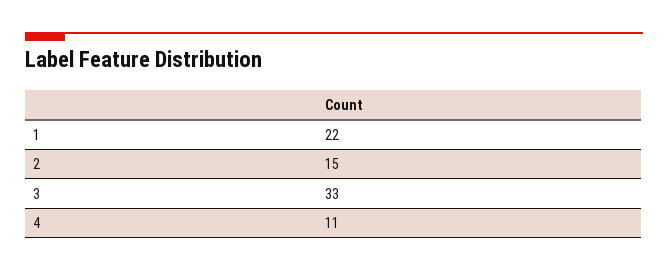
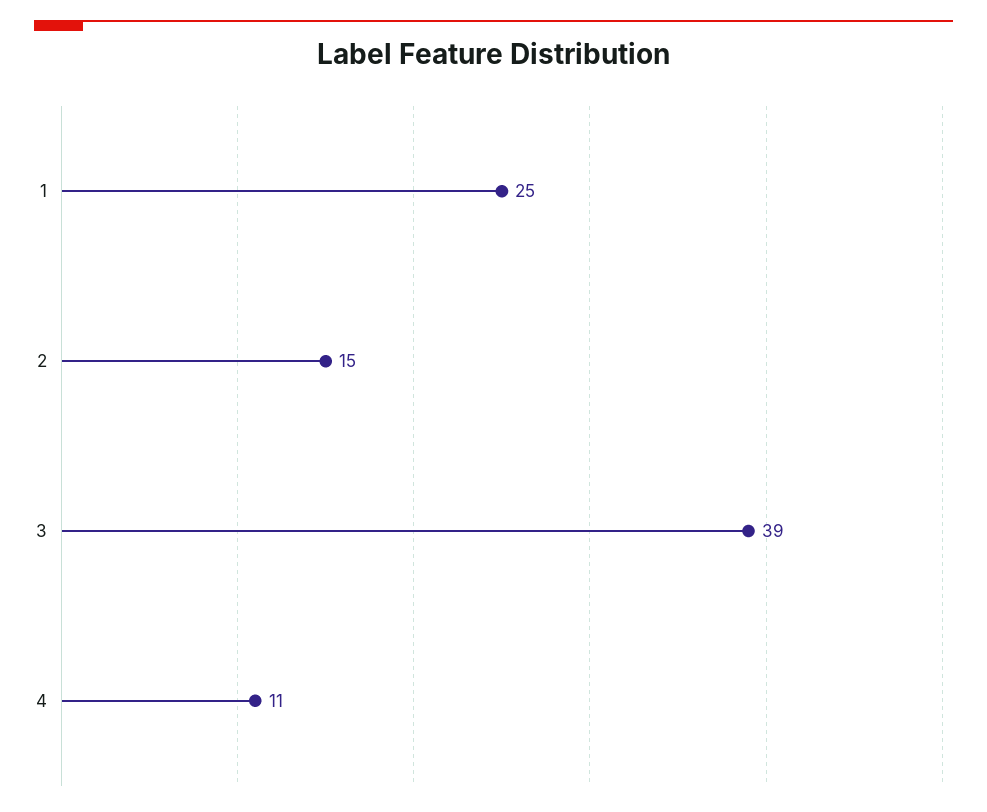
1: 22 -> 25
3: 33 -> 39

